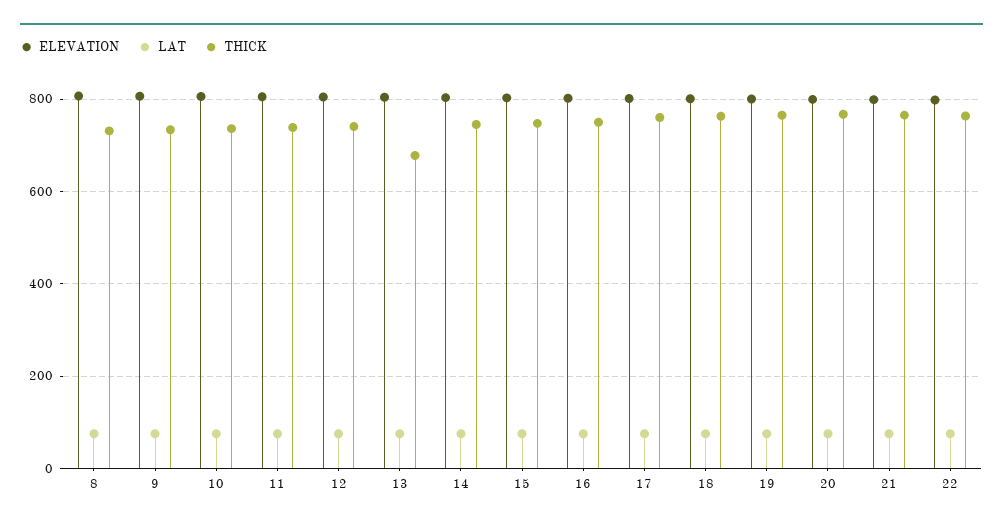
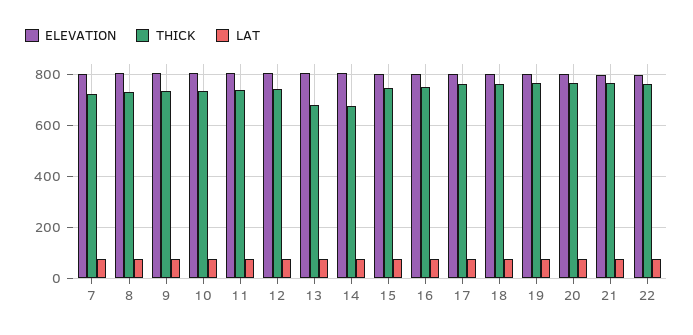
THICK, 14: 740 -> 675
ELEVATION, 7: none -> 800
THICK, 7: none -> 725
LAT, 7: none -> 75

